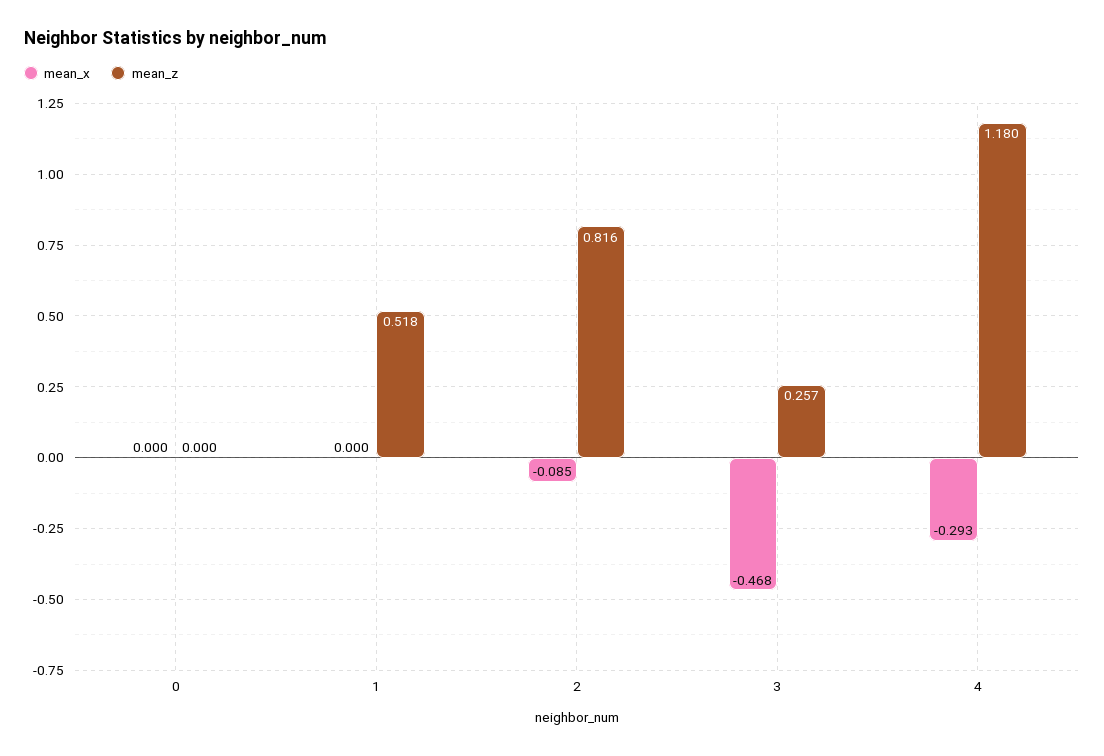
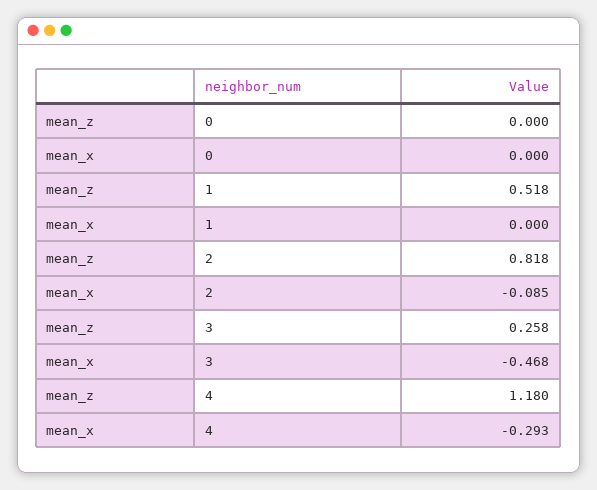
mean_z, 2: 0.816 -> 0.818
mean_z, 3: 0.257 -> 0.258

